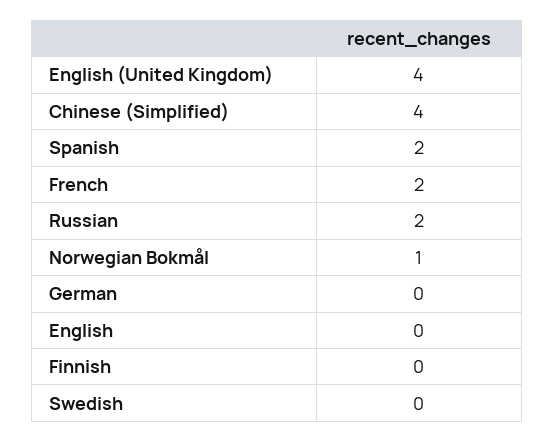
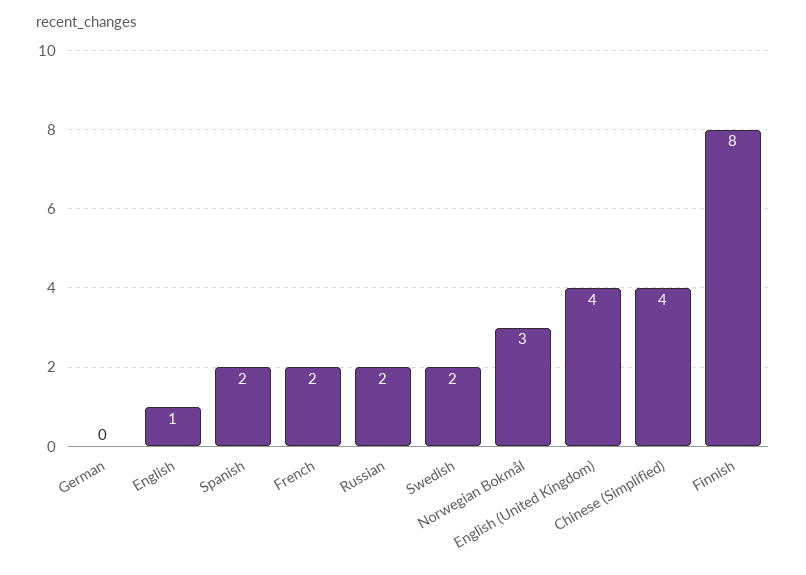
Norwegian Bokmål: 1 -> 3
English: 0 -> 1
Finnish: 0 -> 8
Swedish: 0 -> 2

